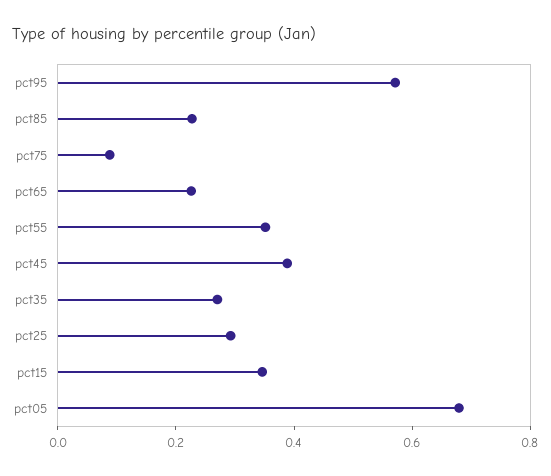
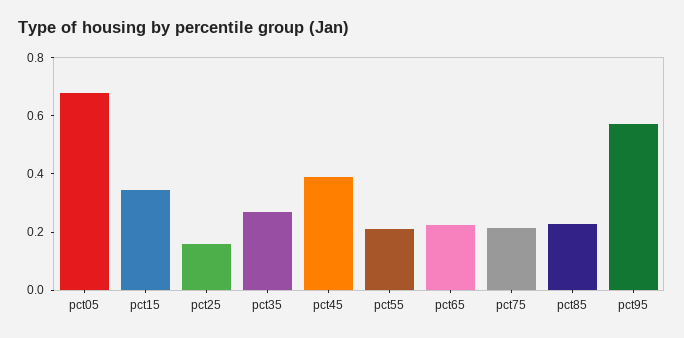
pct75: 0.1 -> 0.2
pct55: 0.35 -> 0.2
pct25: 0.3 -> 0.15

